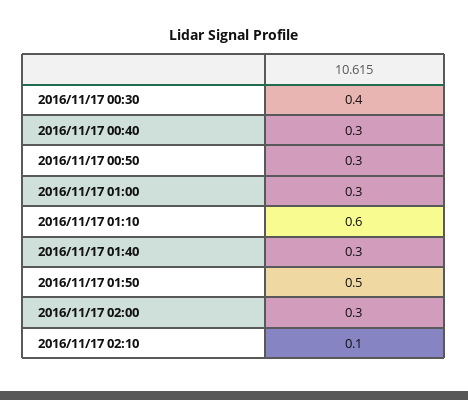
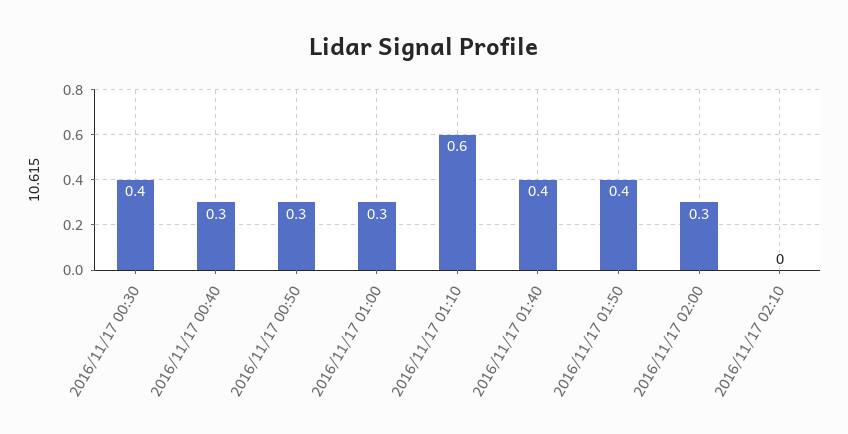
2016/11/17 01:40: 0.3 -> 0.4
2016/11/17 01:50: 0.5 -> 0.4
2016/11/17 02:10: 0.1 -> 0

